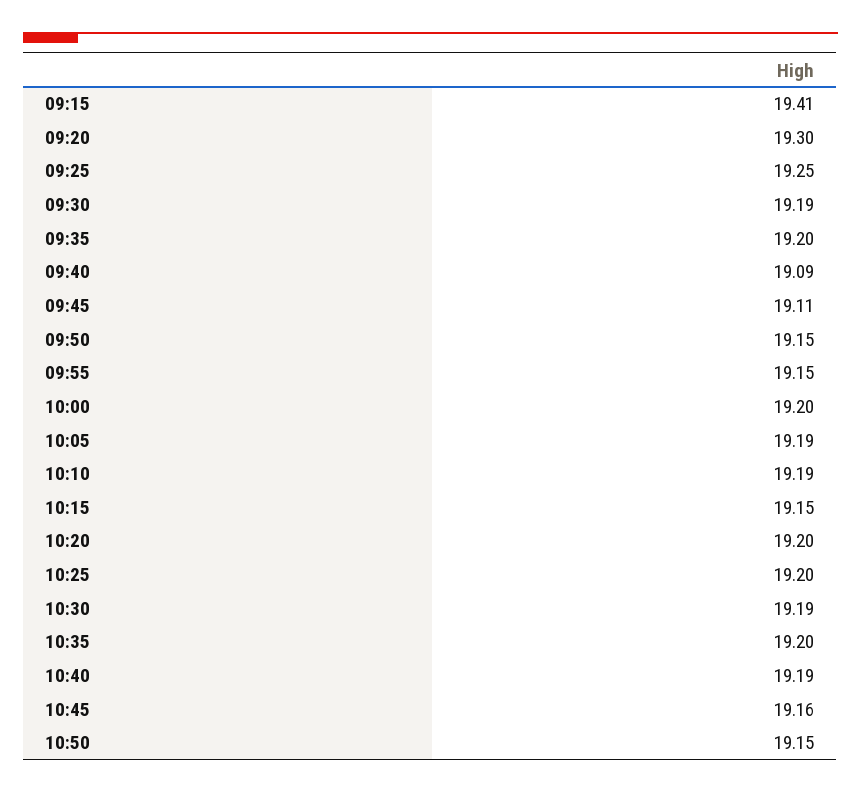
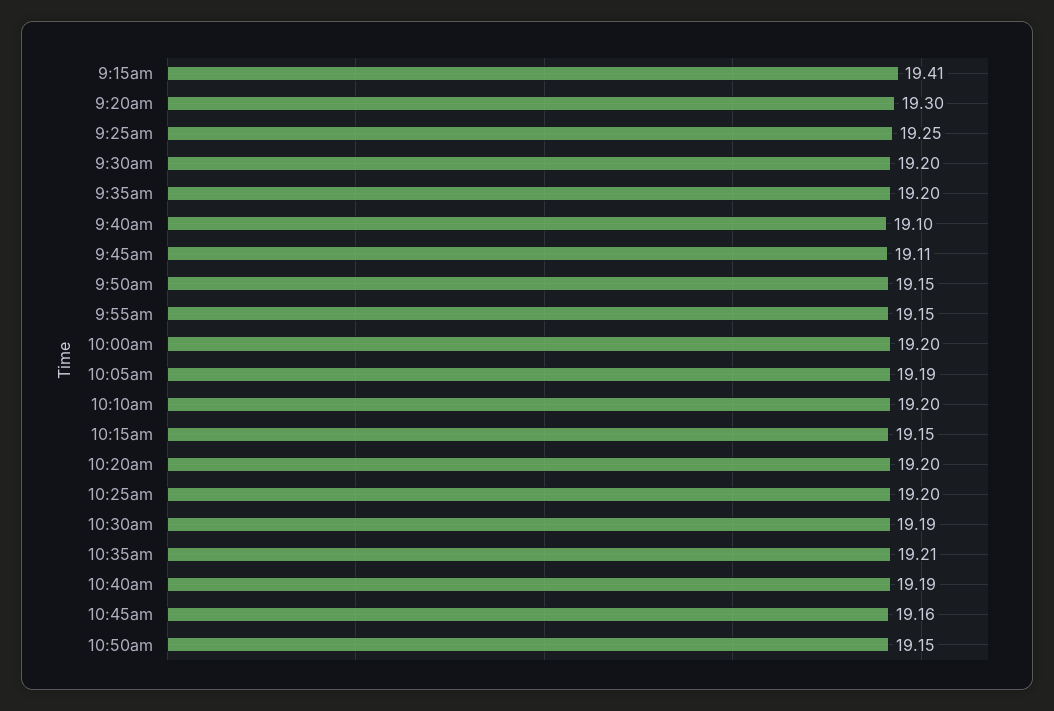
09:30: 19.19 -> 19.2
09:40: 19.09 -> 19.1
10:10: 19.19 -> 19.2
10:35: 19.2 -> 19.21

